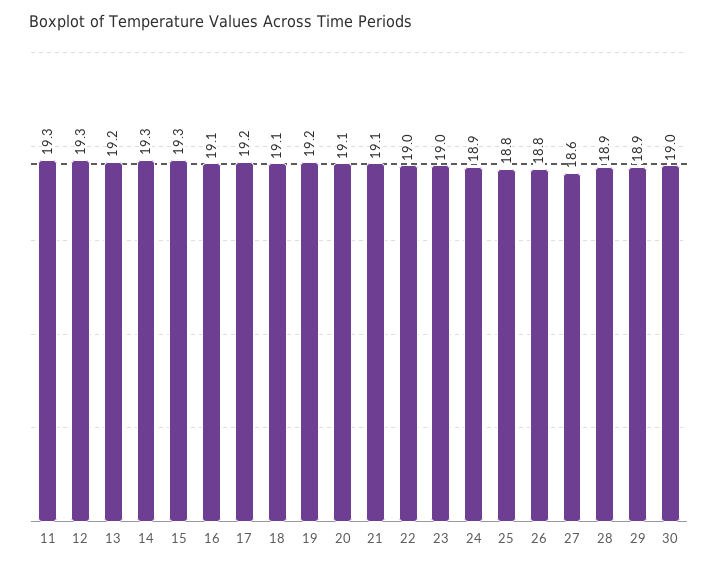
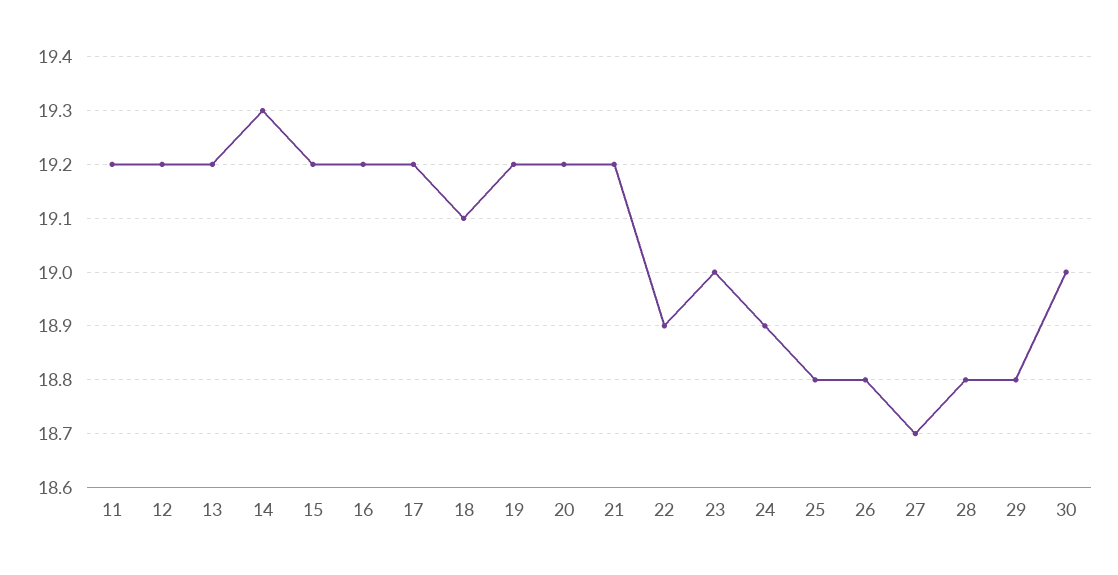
11: 19.3 -> 19.2
12: 19.3 -> 19.2
15: 19.3 -> 19.2
16: 19.1 -> 19.2
20: 19.1 -> 19.2
21: 19.1 -> 19.2
22: 19 -> 18.9
27: 18.6 -> 18.7
28: 18.9 -> 18.8
29: 18.9 -> 18.8

